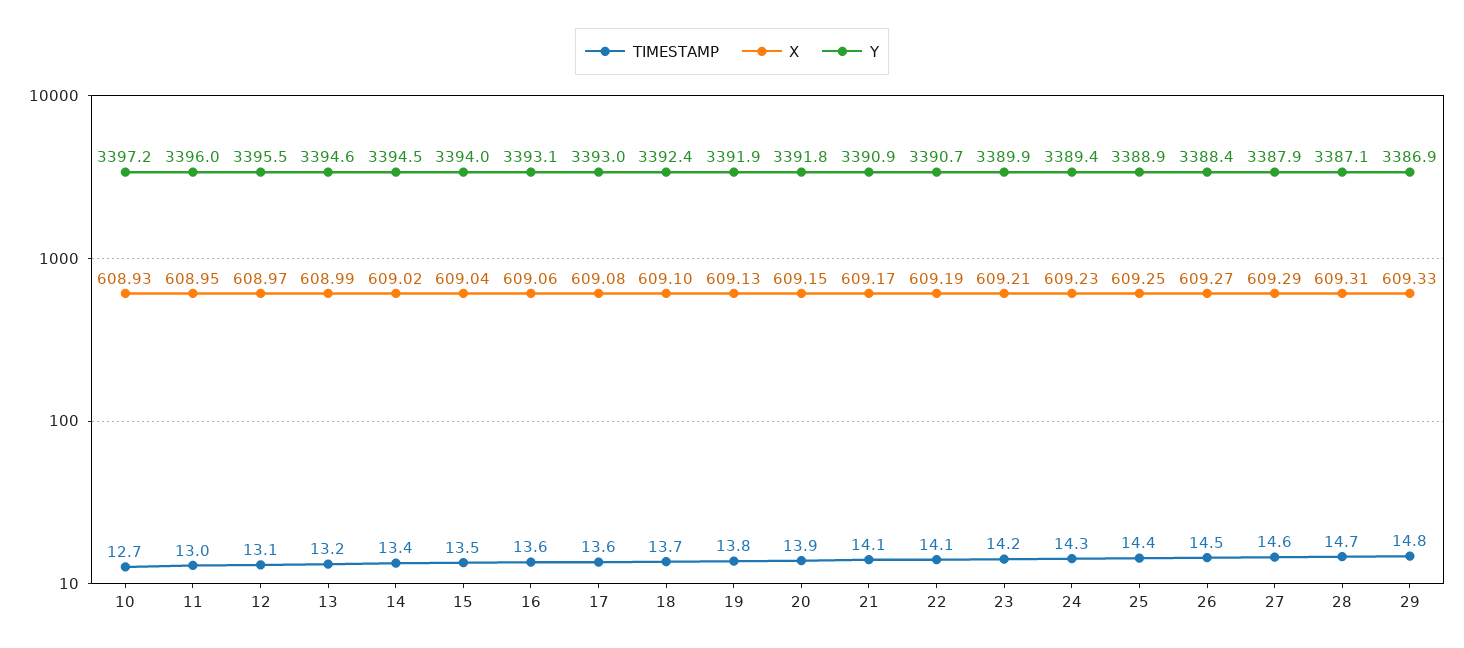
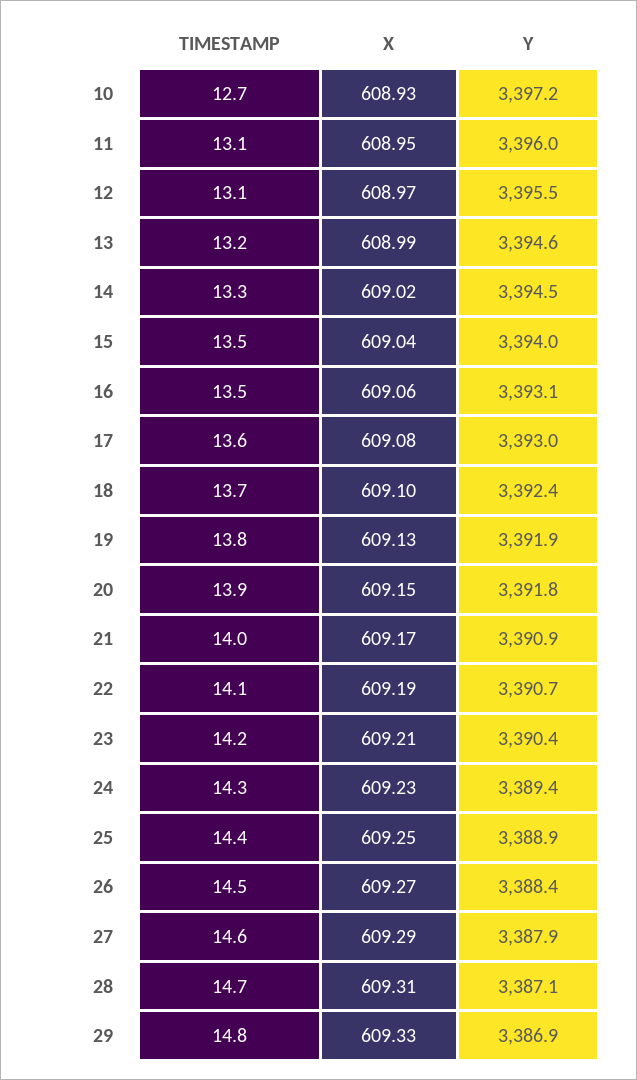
TIMESTAMP, 11: 13 -> 13.1
TIMESTAMP, 14: 13.4 -> 13.3
TIMESTAMP, 16: 13.6 -> 13.5
TIMESTAMP, 21: 14.1 -> 14
Y, 23: 3389.9 -> 3390.4

